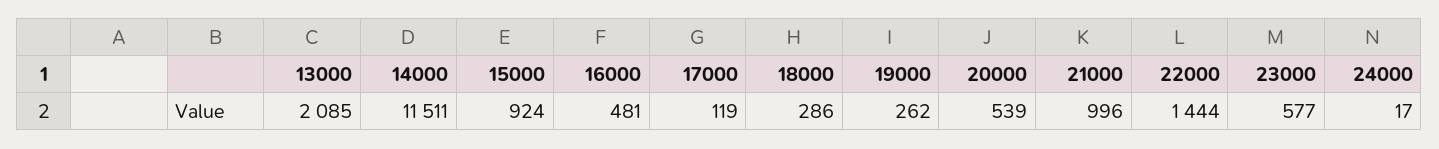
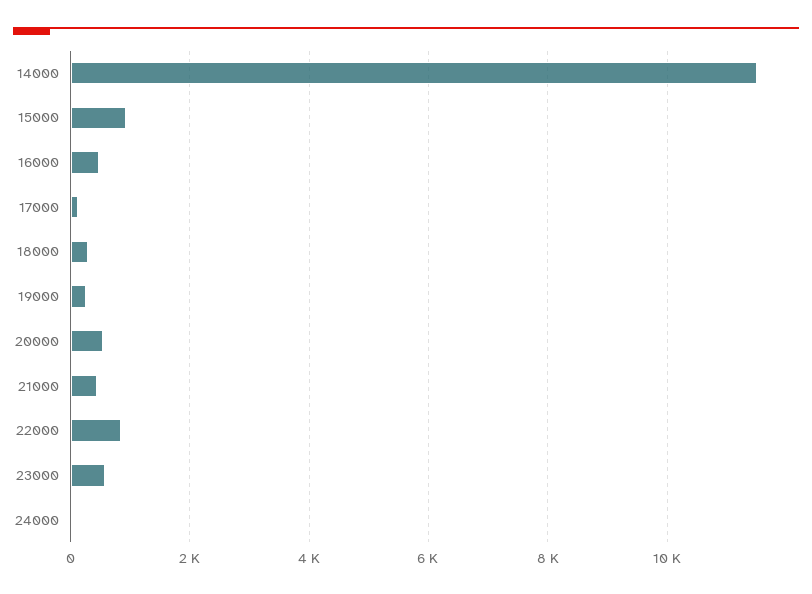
13000: 2085 -> none
21000: 996 -> 400
22000: 1444 -> 800

